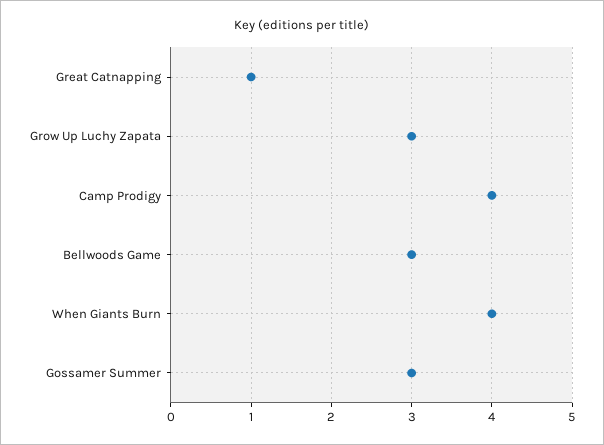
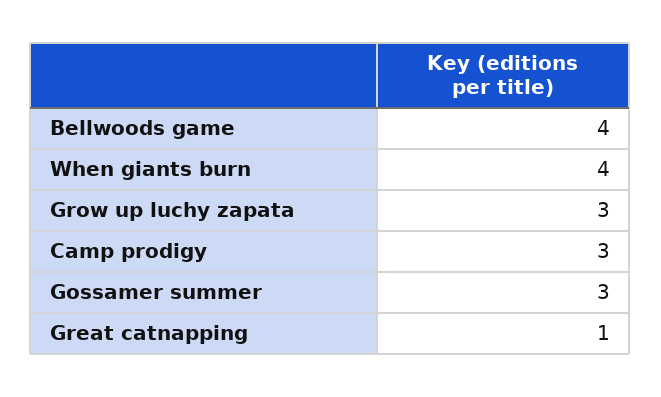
Camp Prodigy: 4 -> 3
Bellwoods Game: 3 -> 4

